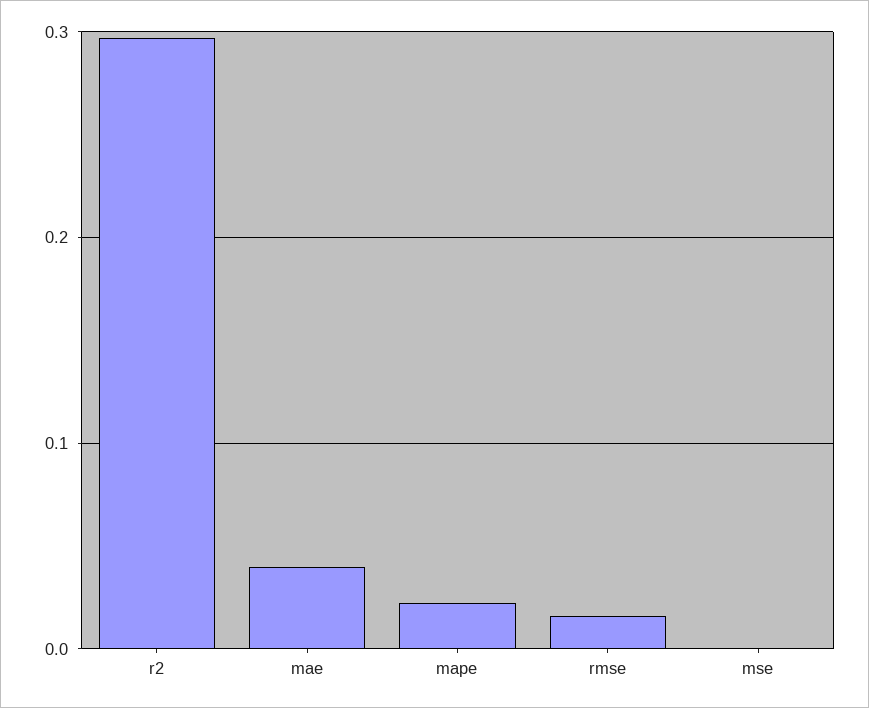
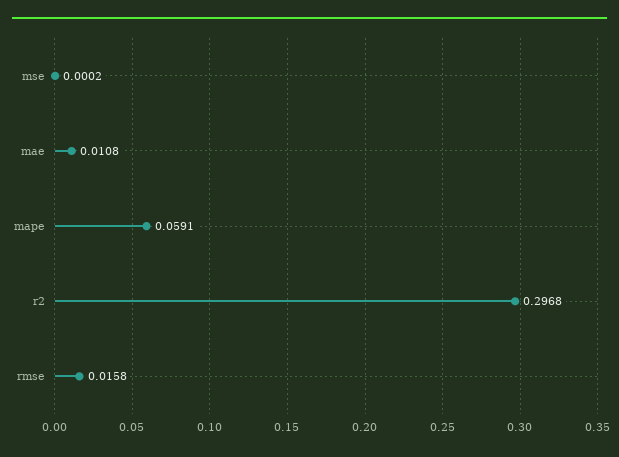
mae: 0.04 -> 0.0108
mape: 0.02 -> 0.0591

